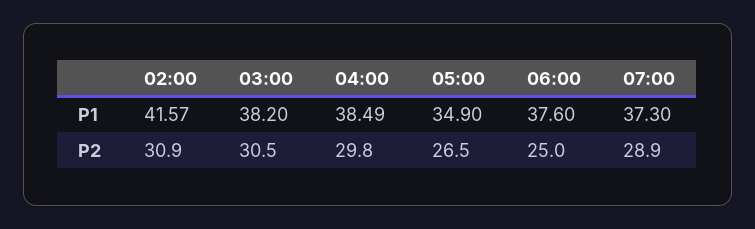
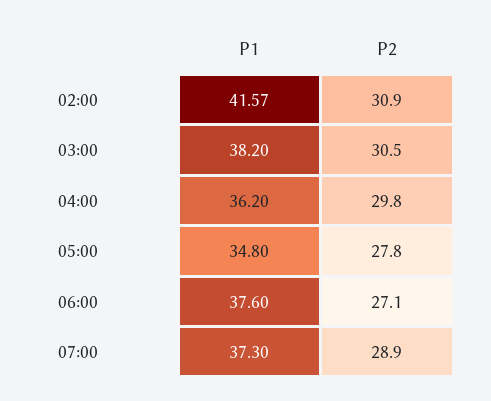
04:00, P1: 38.49 -> 36.2
05:00, P1: 34.9 -> 34.8
05:00, P2: 26.5 -> 27.8
06:00, P2: 25 -> 27.1

